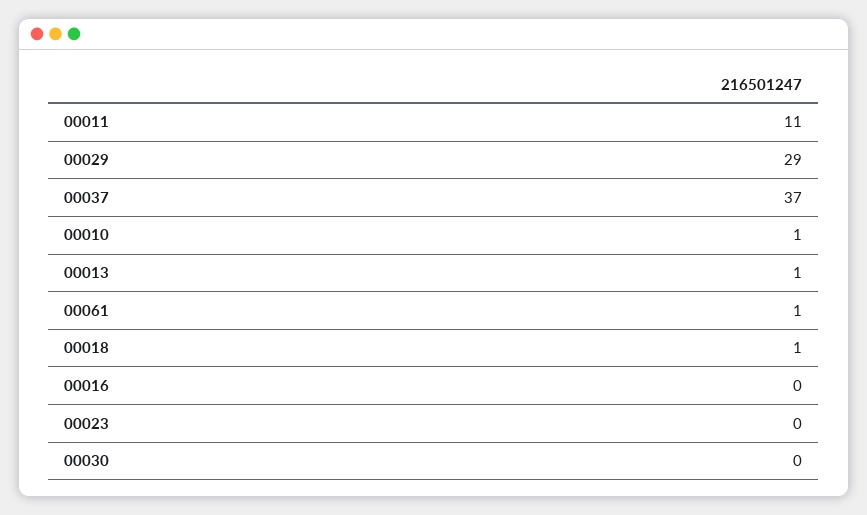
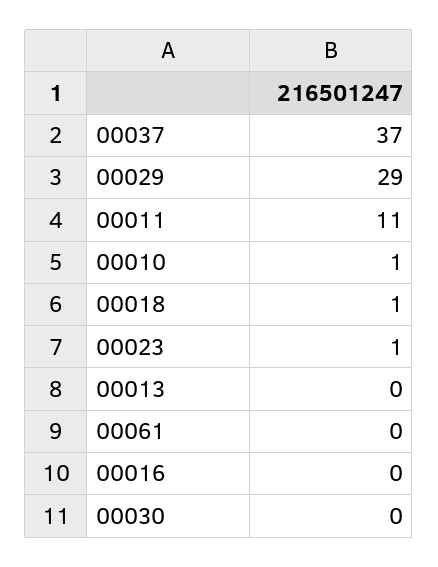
00013: 1 -> 0
00061: 1 -> 0
00023: 0 -> 1

